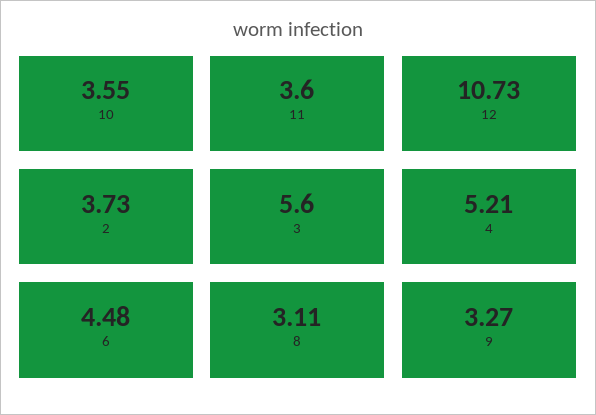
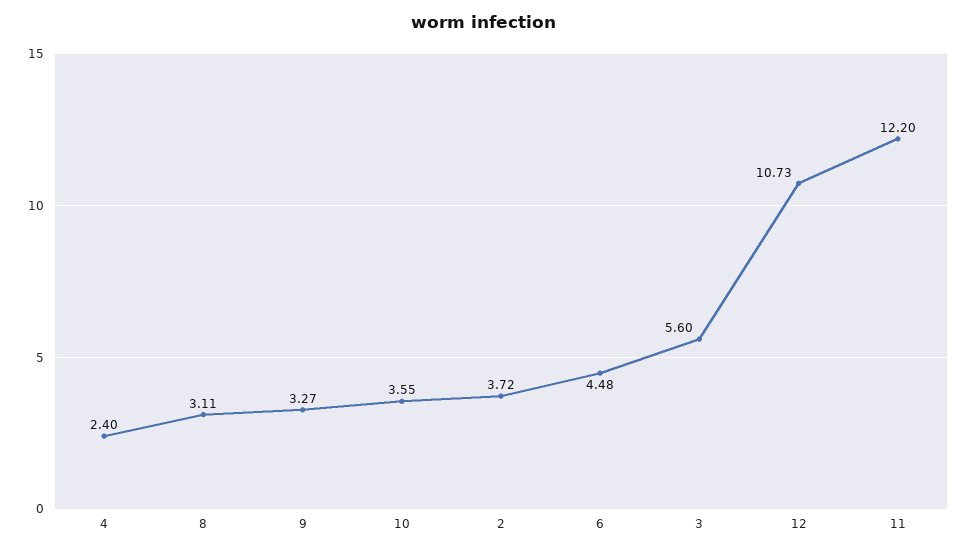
11: 3.6 -> 12.2
2: 3.73 -> 3.72
4: 5.21 -> 2.4

